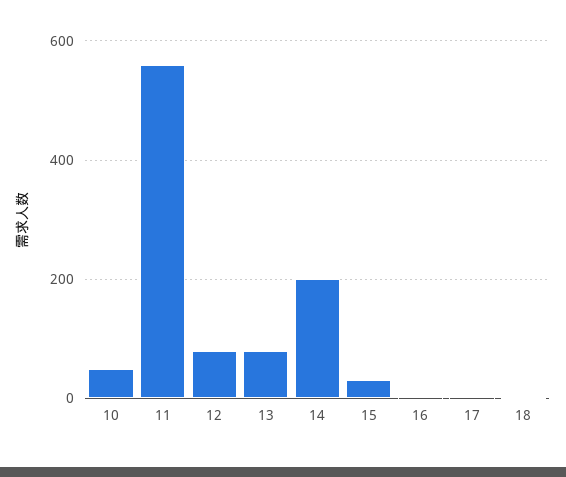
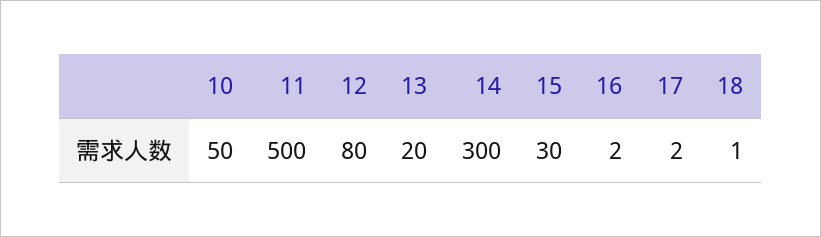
11: 560 -> 500
13: 80 -> 20
14: 200 -> 300

